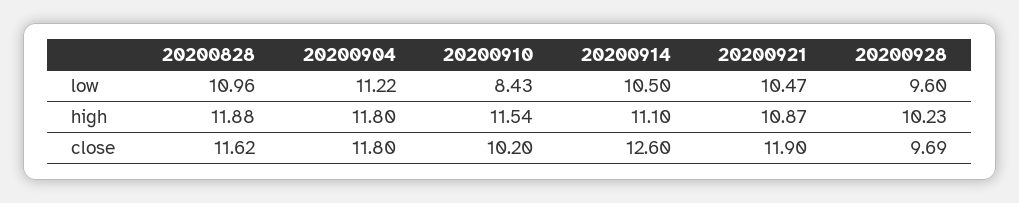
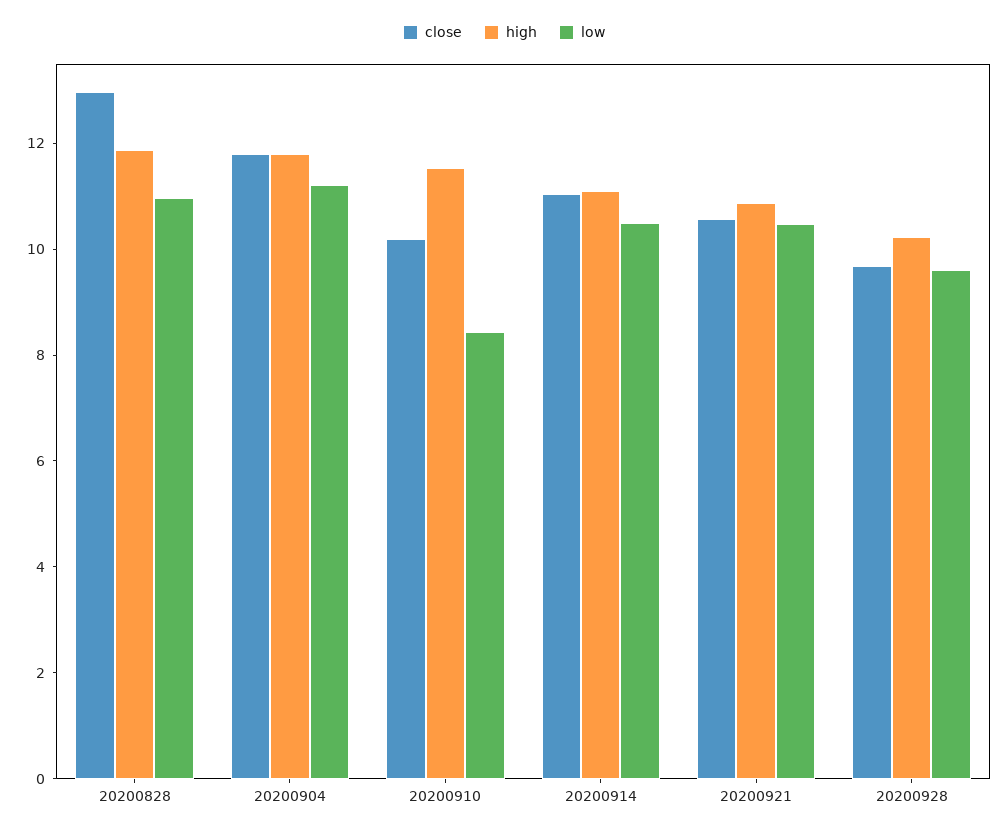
close, 20200828: 11.62 -> 13
close, 20200914: 12.6 -> 11
close, 20200921: 11.9 -> 10.5

